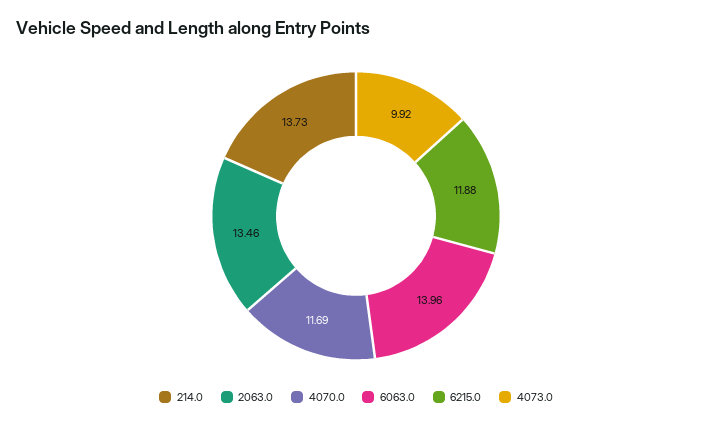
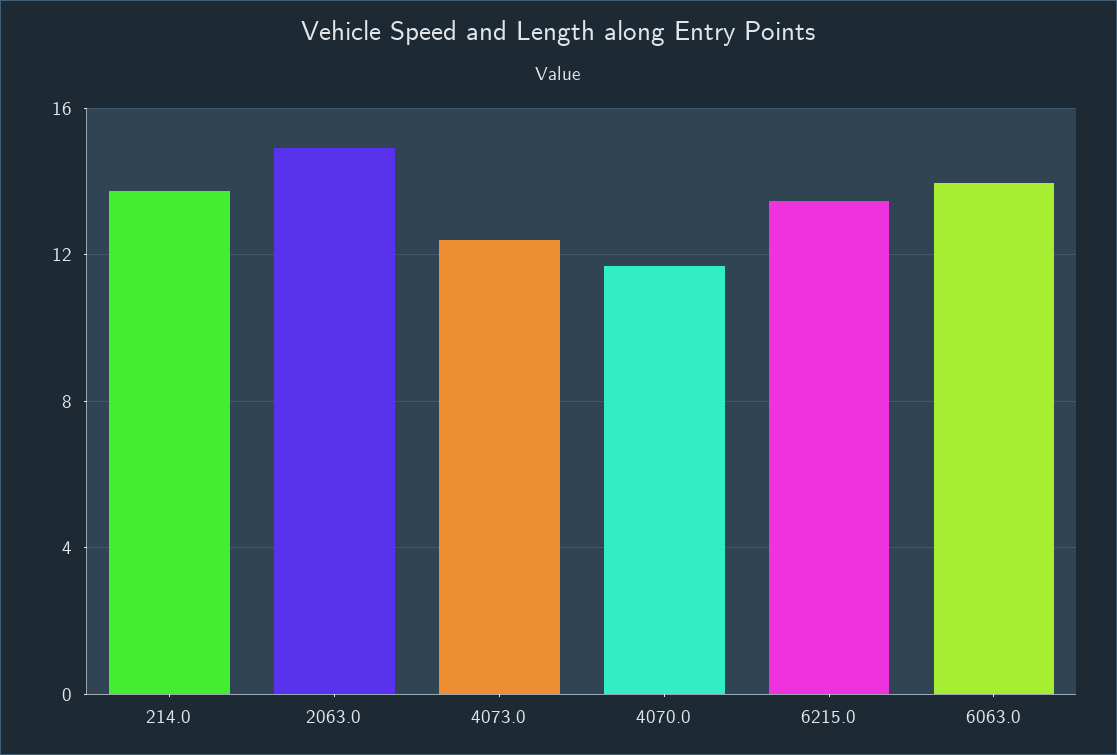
2063.0: 13.46 -> 15
6215.0: 11.88 -> 13.5
4073.0: 9.92 -> 12.5

